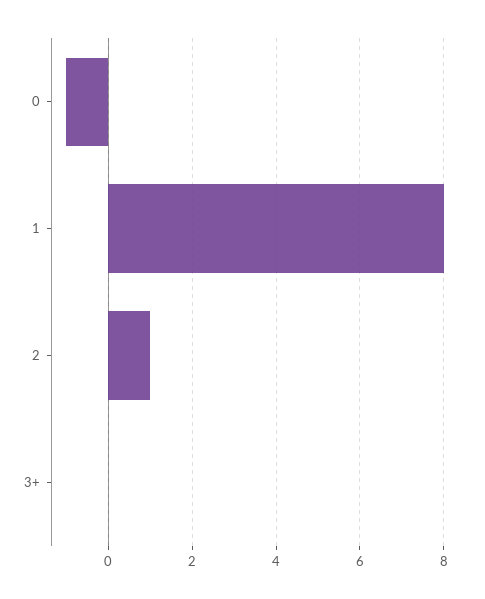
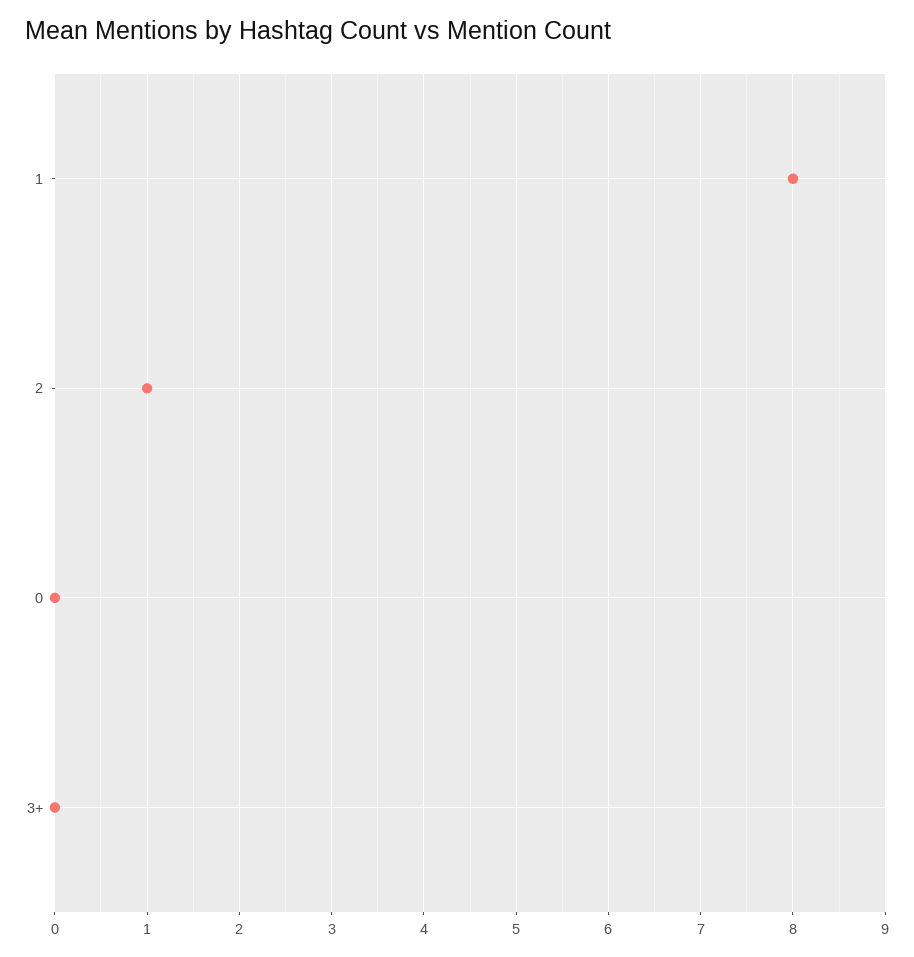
0: -1 -> 0

